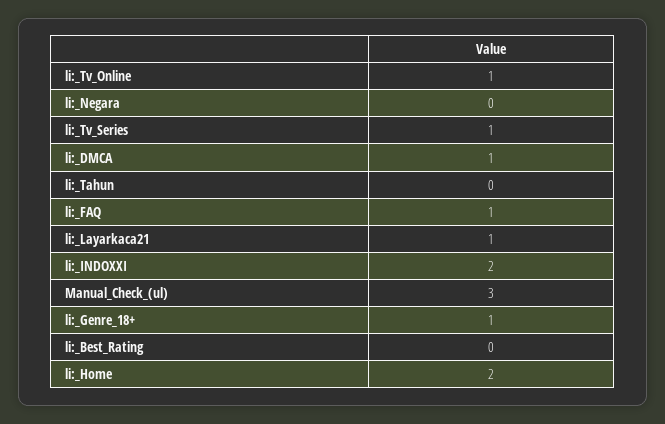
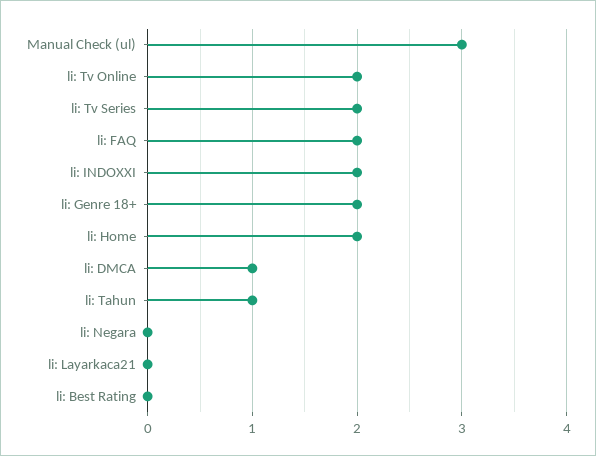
li:_Tv_Online: 1 -> 2
li:_Tv_Series: 1 -> 2
li:_Tahun: 0 -> 1
li:_FAQ: 1 -> 2
li:_Layarkaca21: 1 -> 0
li:_Genre_18+: 1 -> 2

